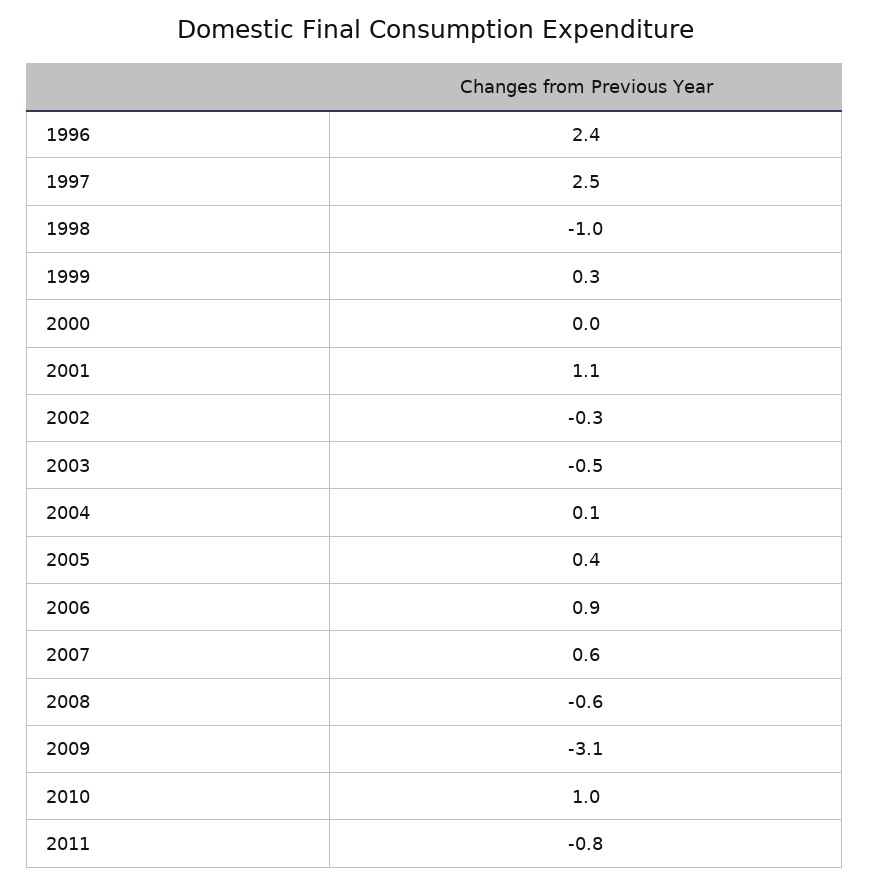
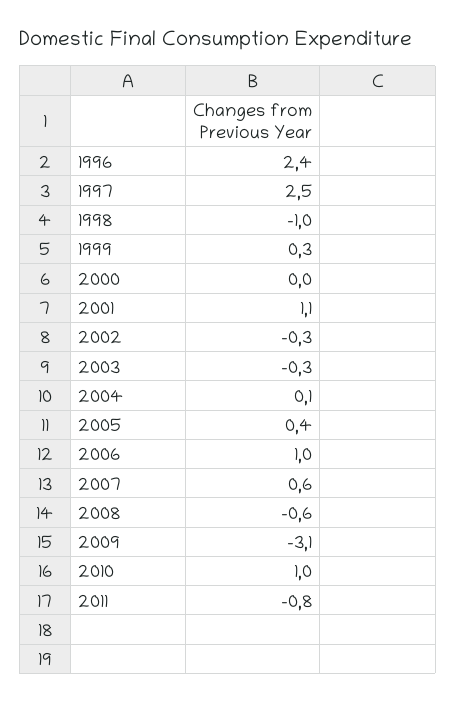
2003: -0.5 -> -0.3
2006: 0.9 -> 1

